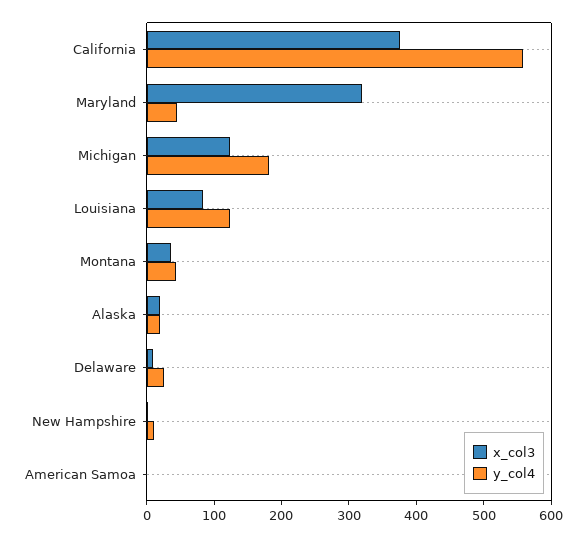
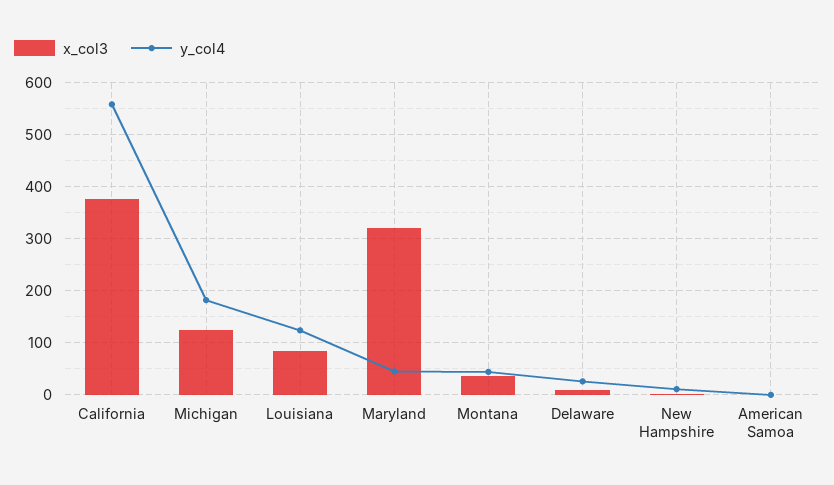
x_col3, Alaska: 20 -> none
y_col4, Alaska: 20 -> none

